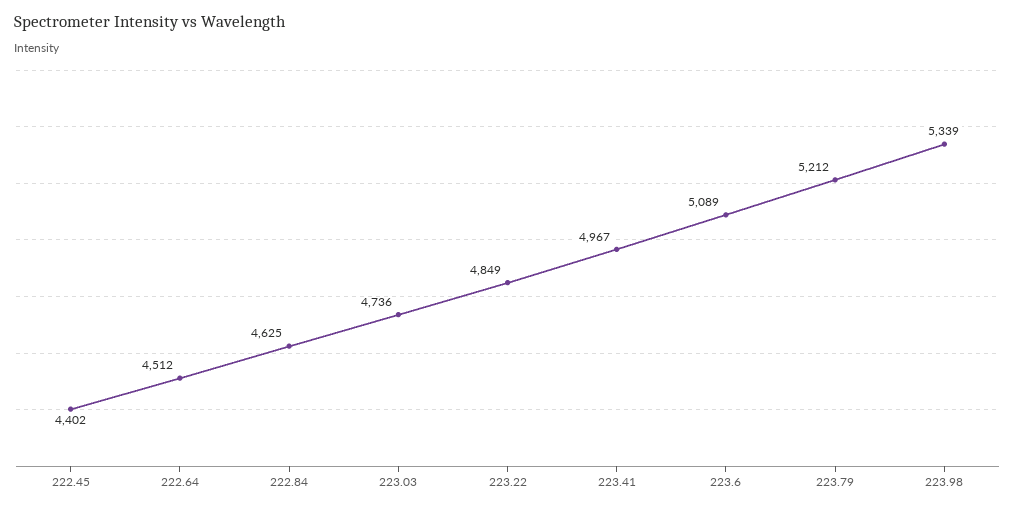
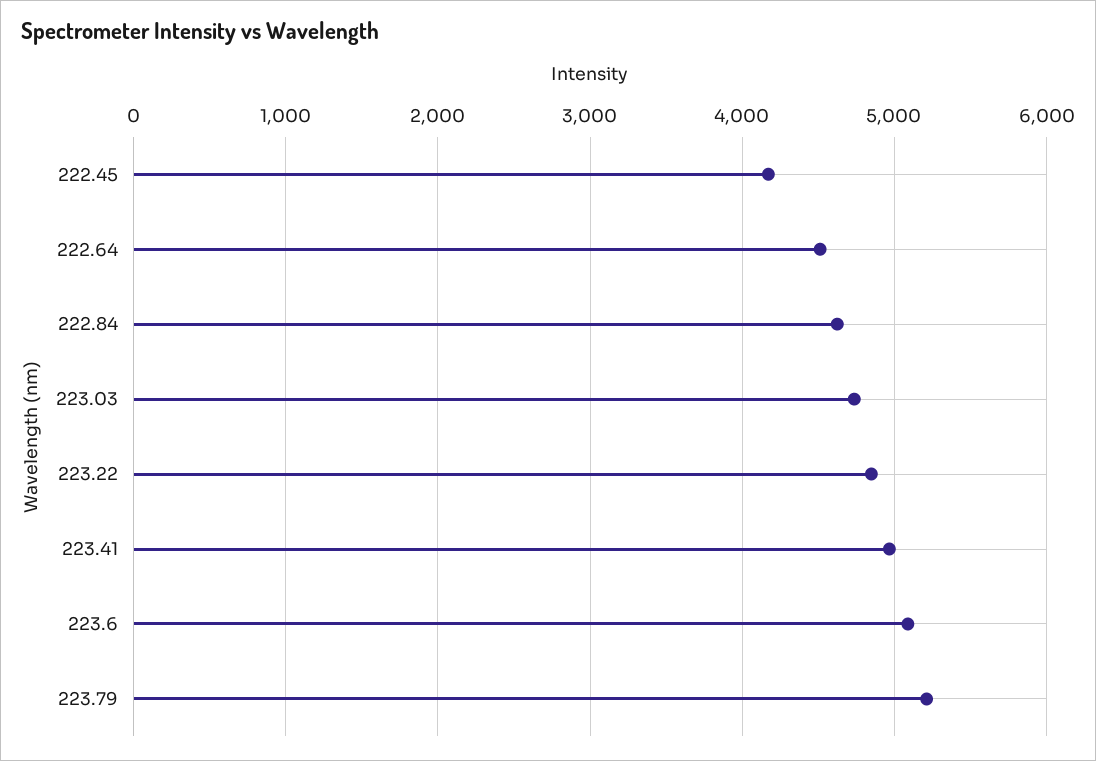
222.45: 4402 -> 4200
223.98: 5339 -> none

